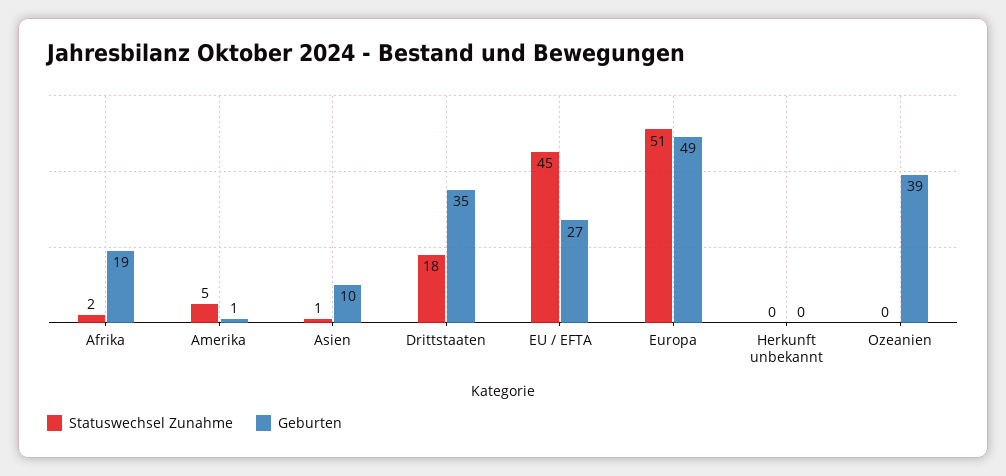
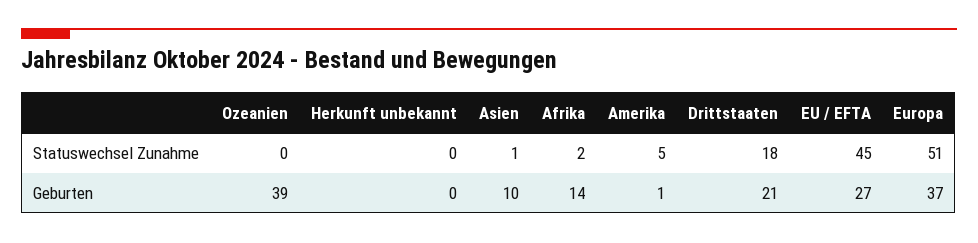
Geburten, Afrika: 19 -> 14
Geburten, Drittstaaten: 35 -> 21
Geburten, Europa: 49 -> 37

